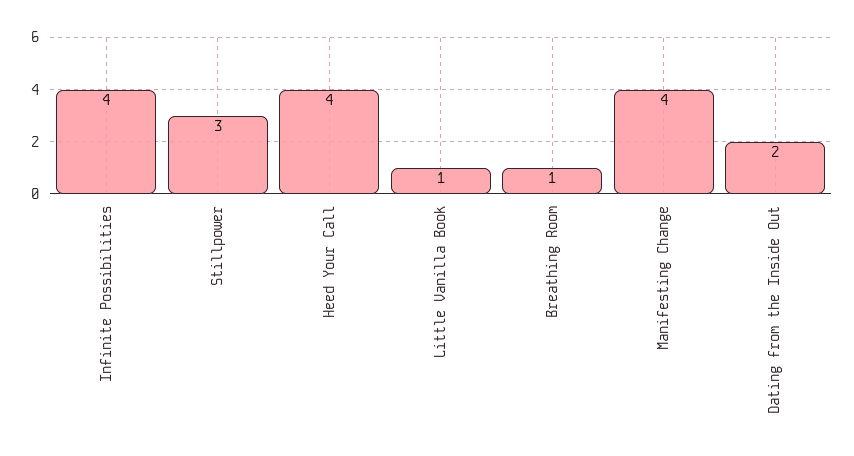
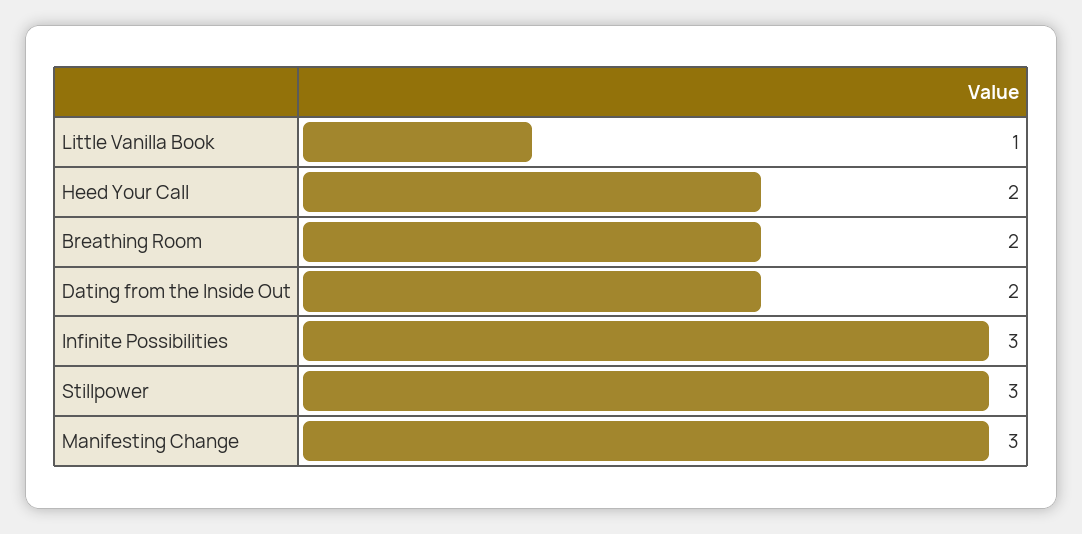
Infinite Possibilities: 4 -> 3
Heed Your Call: 4 -> 2
Breathing Room: 1 -> 2
Manifesting Change: 4 -> 3

